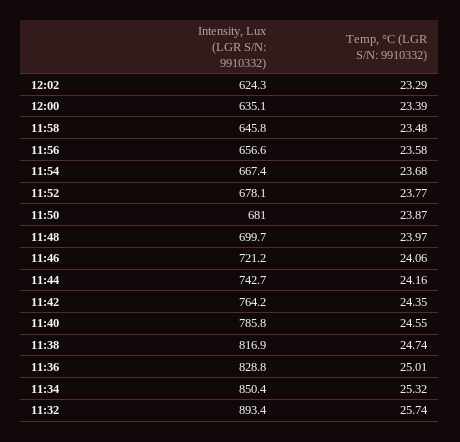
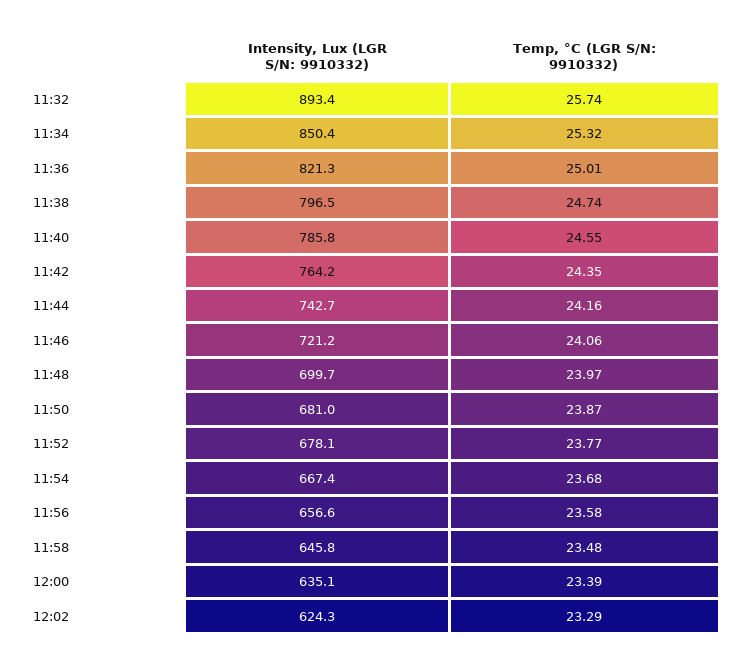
Intensity, Lux (LGR S/N: 9910332), 11:38: 816.9 -> 796.5
Intensity, Lux (LGR S/N: 9910332), 11:36: 828.8 -> 821.3

